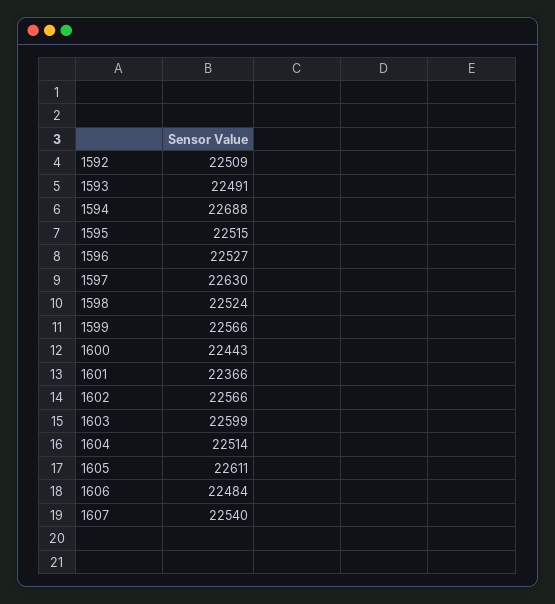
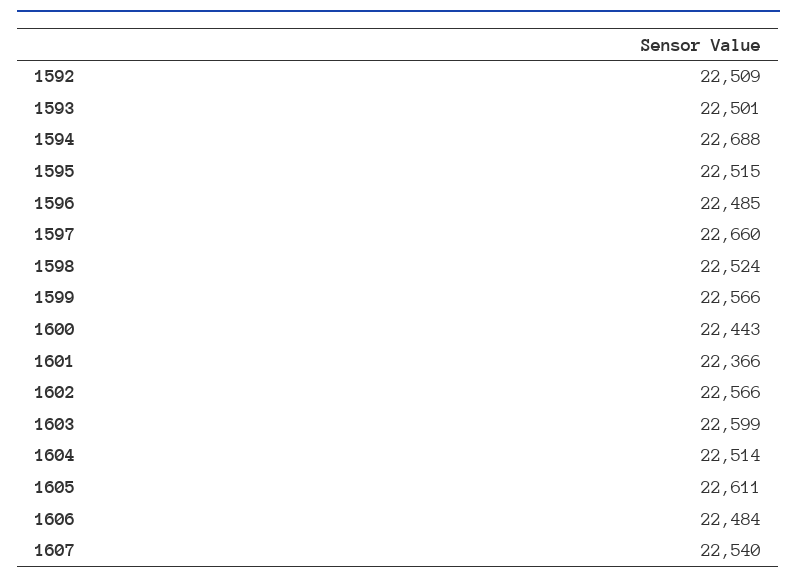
1593: 22491 -> 22501
1596: 22527 -> 22485
1597: 22630 -> 22660

